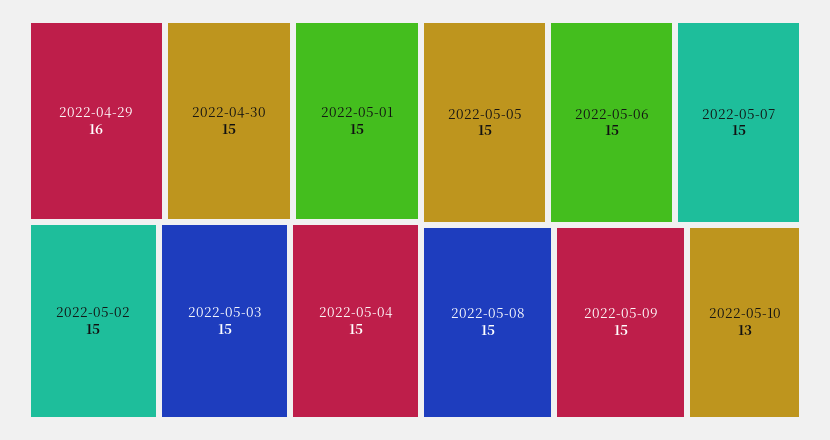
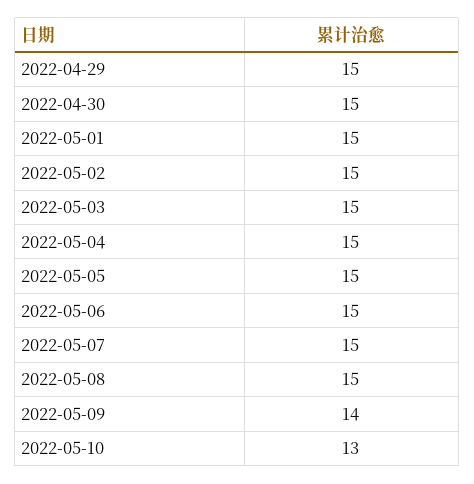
2022-04-29: 16 -> 15
2022-05-09: 15 -> 14

